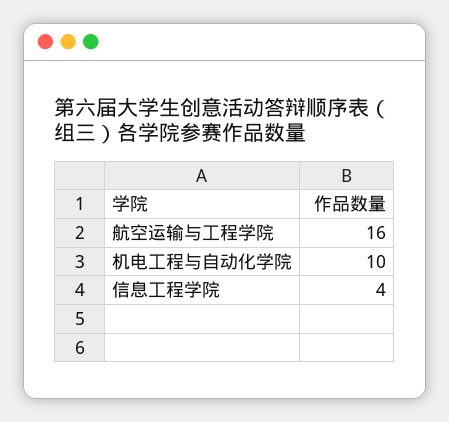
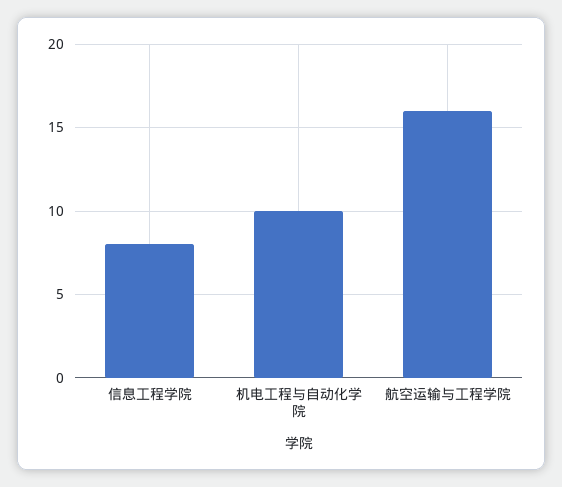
信息工程学院: 4 -> 8

